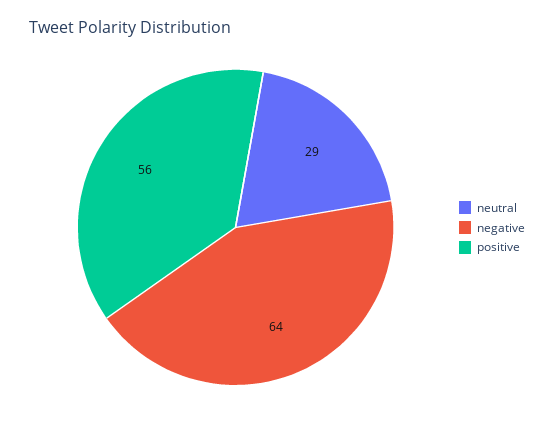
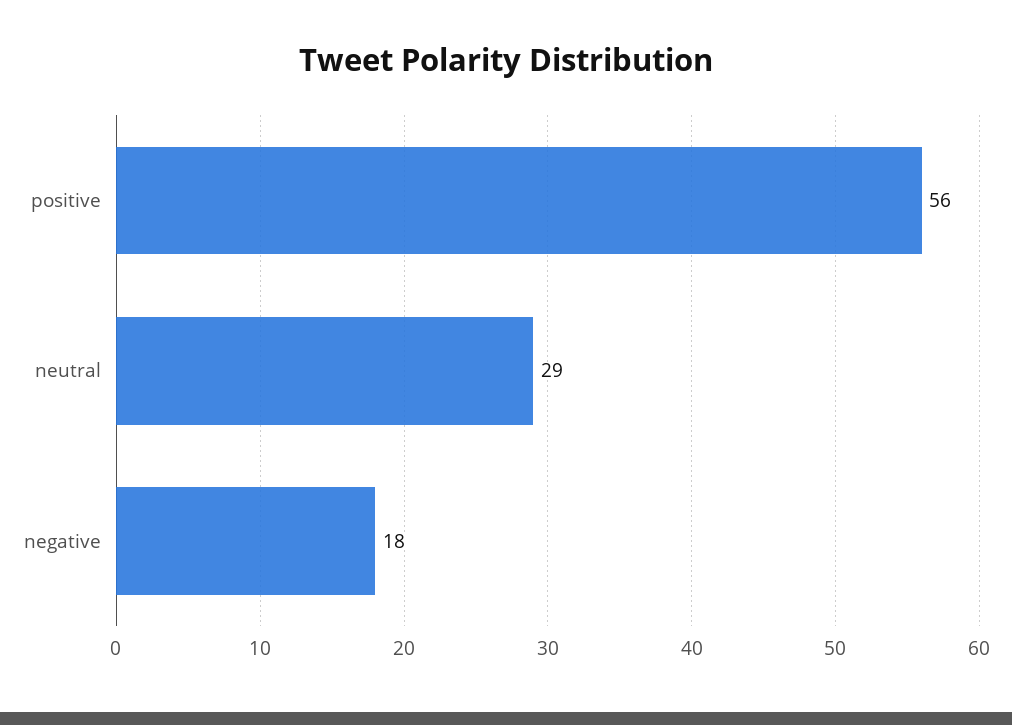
negative: 64 -> 18

